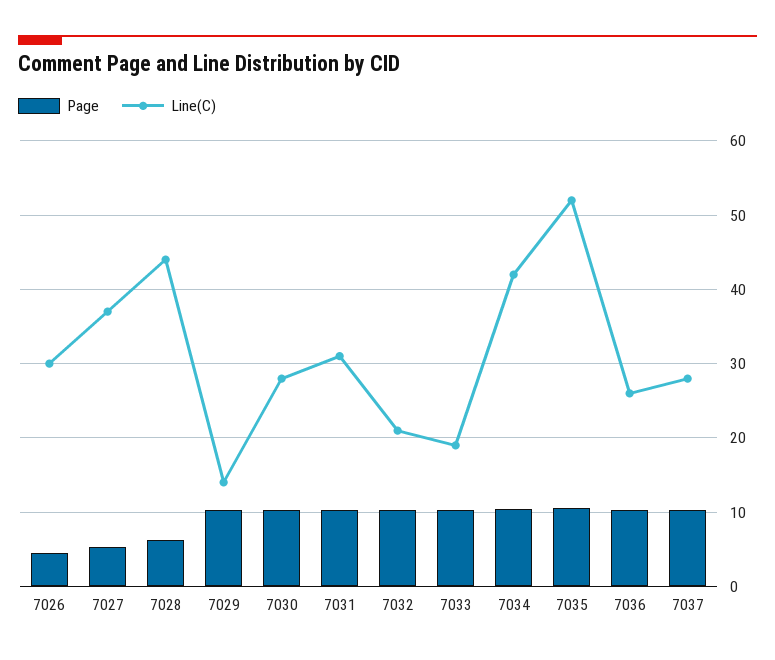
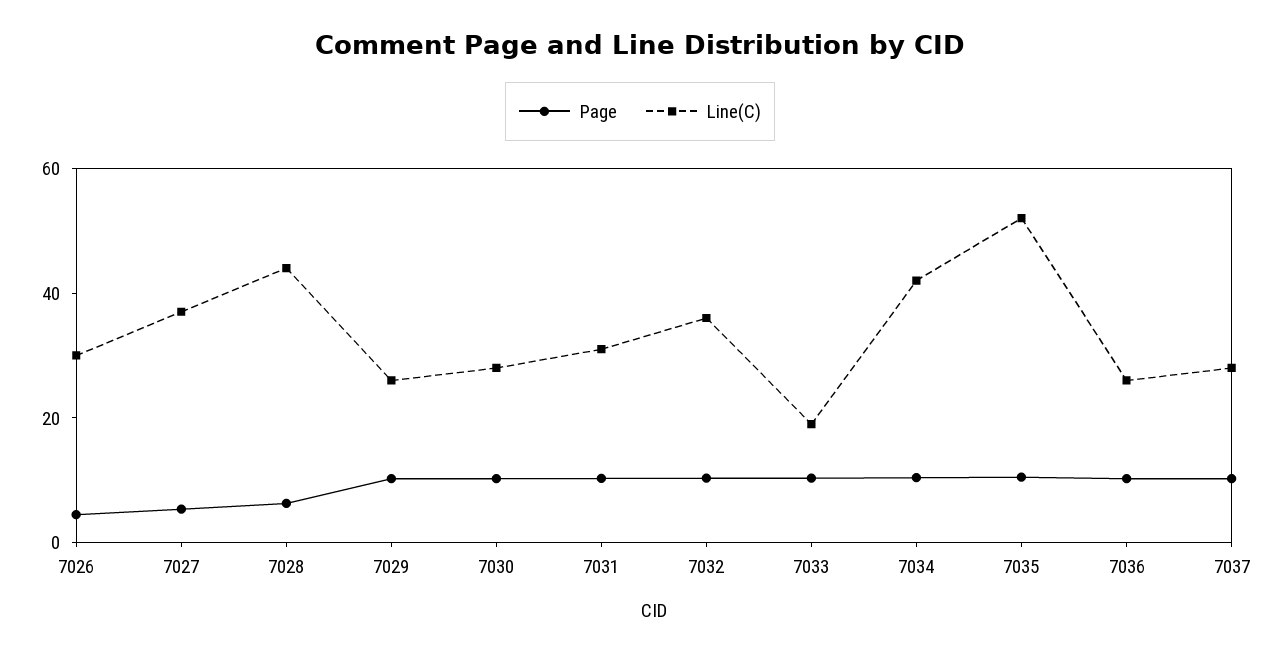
Line(C), 7029: 14 -> 25
Line(C), 7032: 21 -> 35

